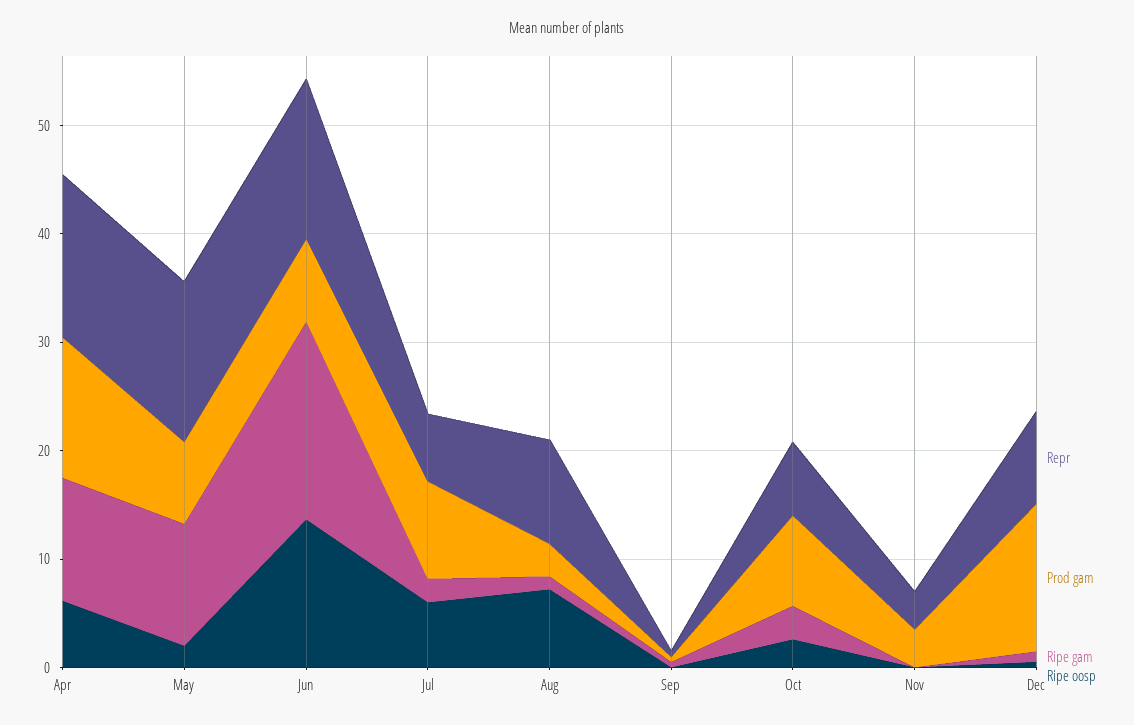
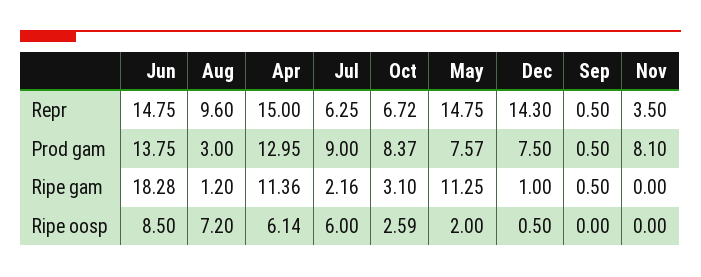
Prod gam, Jun: 8 -> 13.75
Ripe oosp, Jun: 14 -> 8.5
Prod gam, Nov: 4 -> 8.1
Repr, Dec: 8 -> 14.3
Prod gam, Dec: 14 -> 7.5

